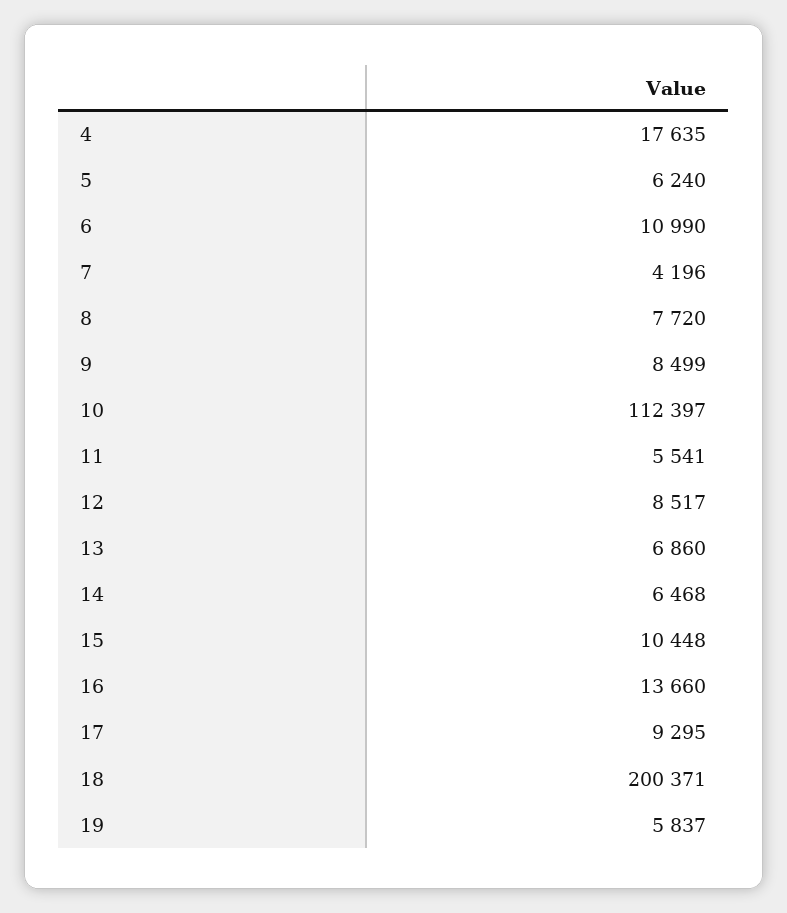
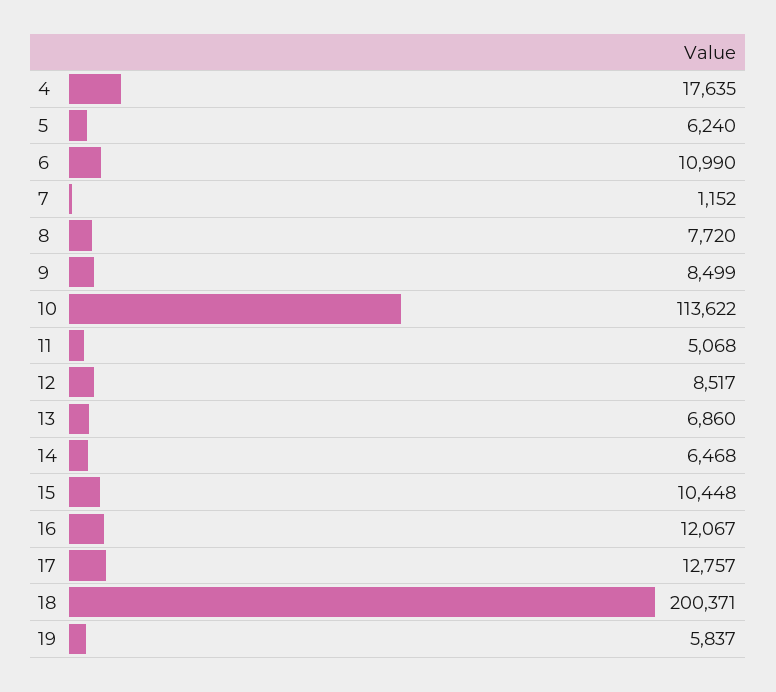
7: 4196 -> 1152
10: 112397 -> 113622
11: 5541 -> 5068
16: 13660 -> 12067
17: 9295 -> 12757

